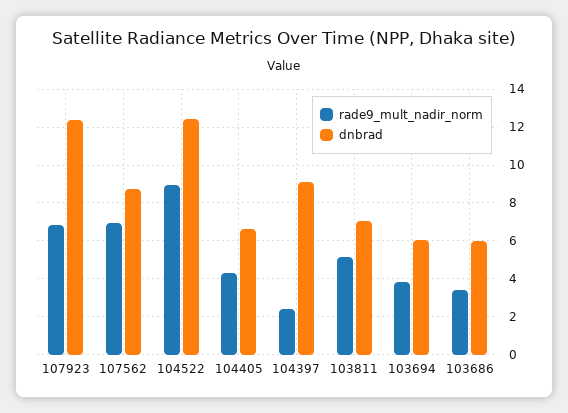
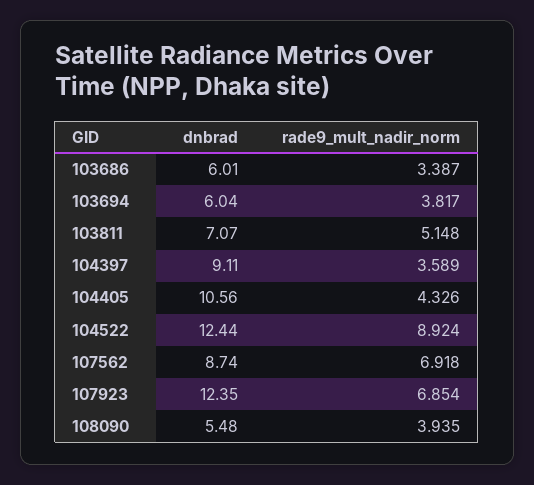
dnbrad, 104405: 6.5 -> 10.56
rade9_mult_nadir_norm, 104397: 2.5 -> 3.589
dnbrad, 108090: none -> 5.48
rade9_mult_nadir_norm, 108090: none -> 3.935

